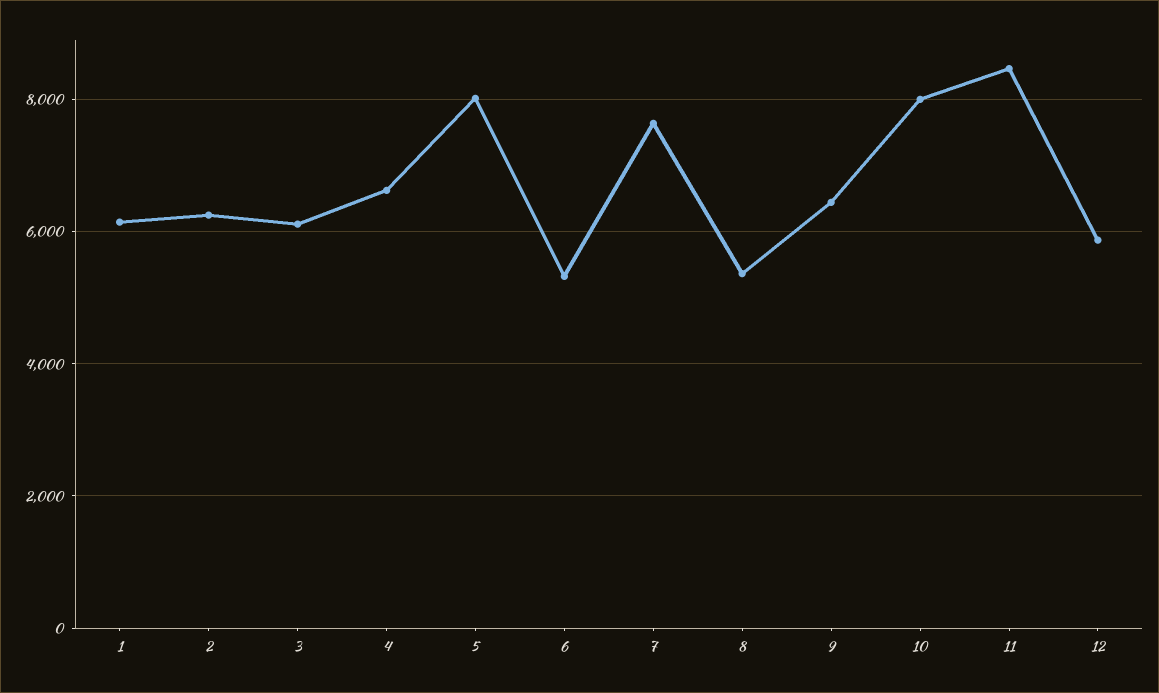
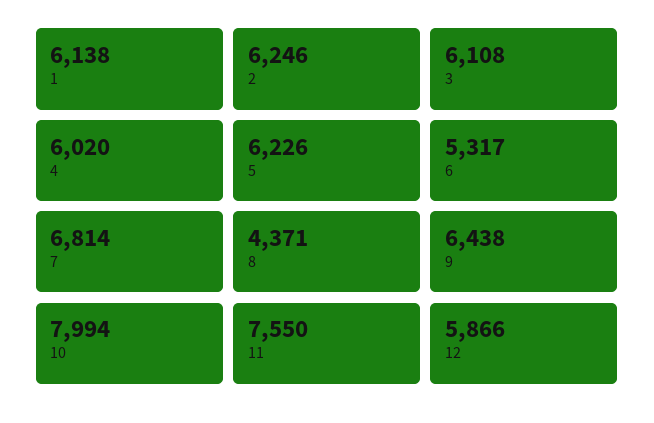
4: 6600 -> 6020
5: 8000 -> 6226
7: 7600 -> 6814
8: 5400 -> 4371
11: 8400 -> 7550

